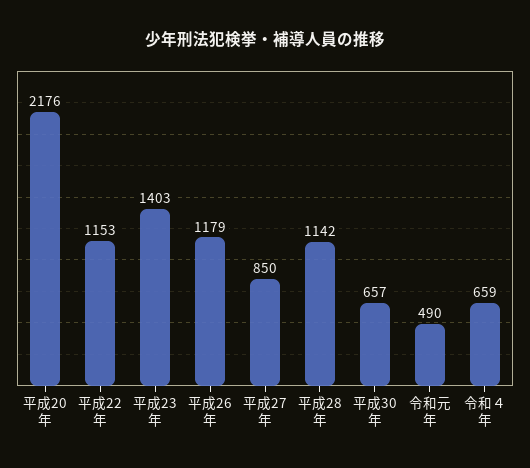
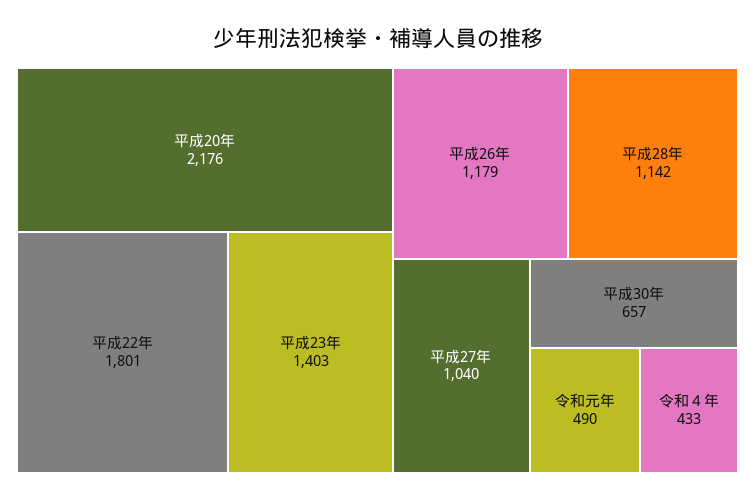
平成22年: 1153 -> 1801
平成27年: 850 -> 1040
令和４年: 659 -> 433

